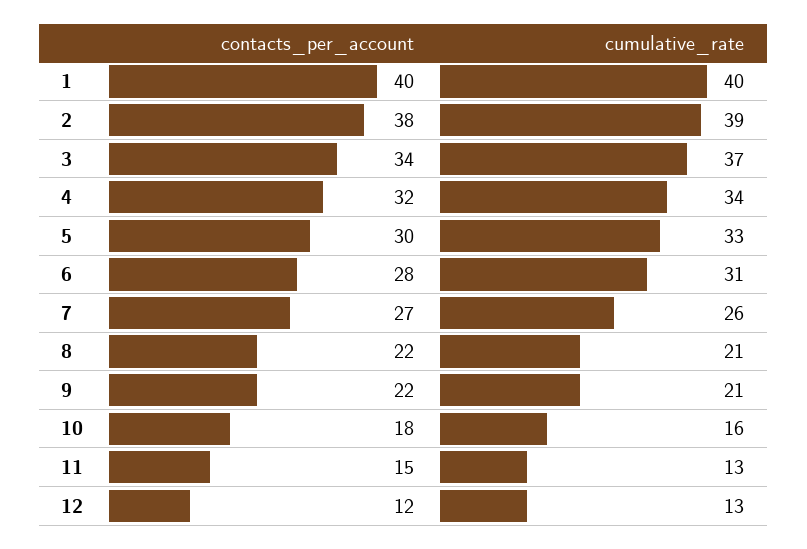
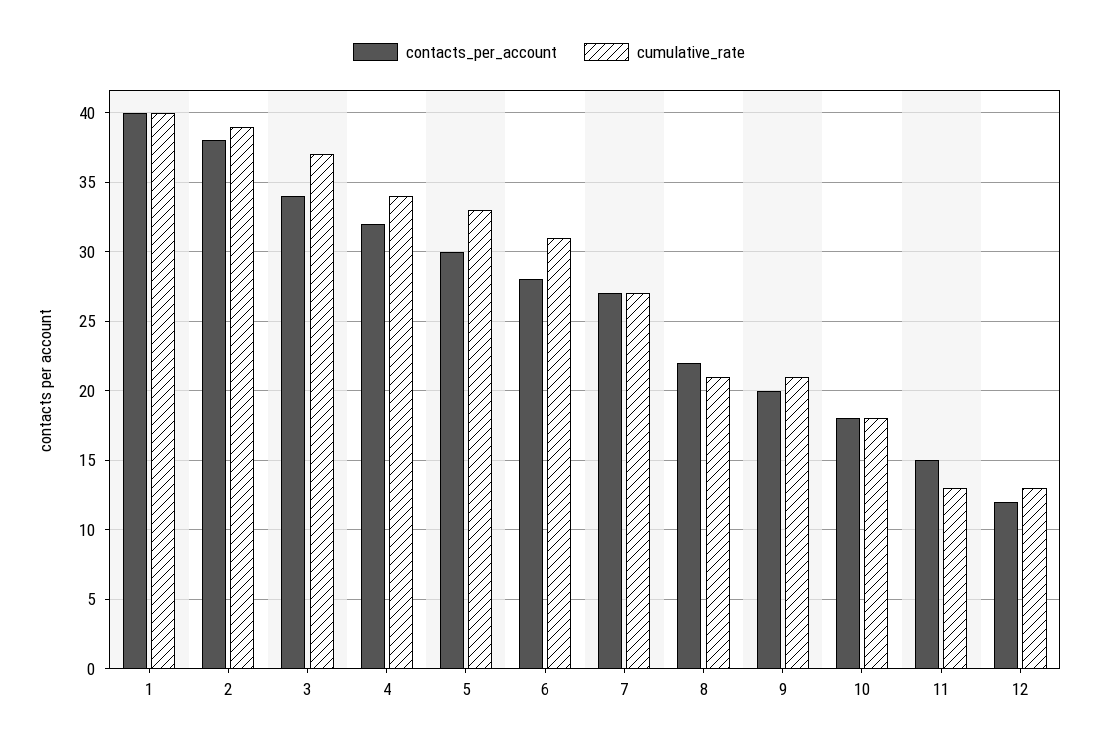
cumulative_rate, 7: 26 -> 27
contacts_per_account, 9: 22 -> 20
cumulative_rate, 10: 16 -> 18

